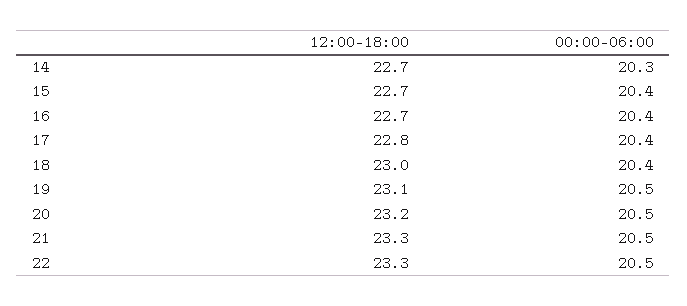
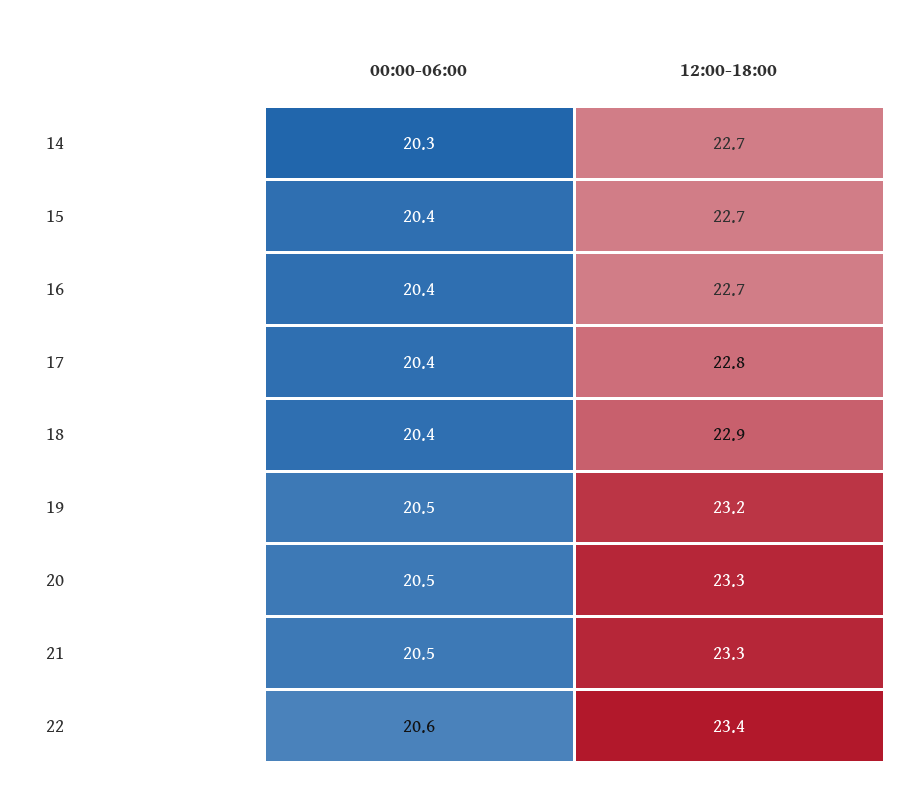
12:00-18:00, 18: 23 -> 22.9
12:00-18:00, 19: 23.1 -> 23.2
12:00-18:00, 20: 23.2 -> 23.3
12:00-18:00, 22: 23.3 -> 23.4
00:00-06:00, 22: 20.5 -> 20.6

